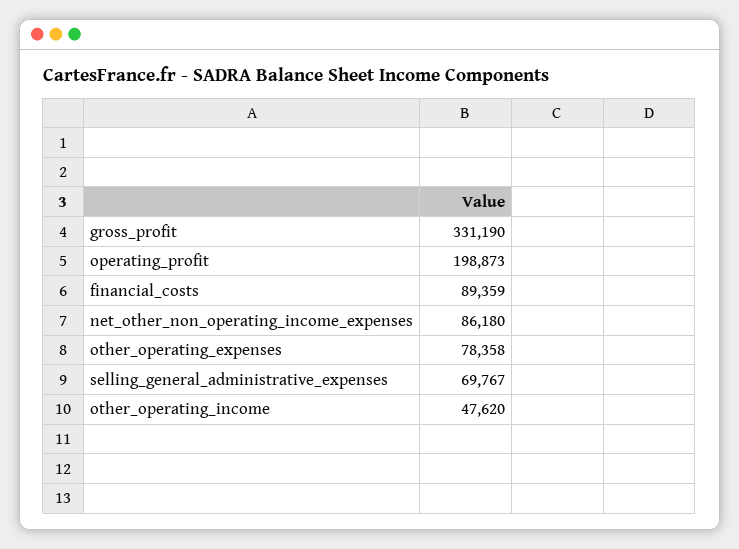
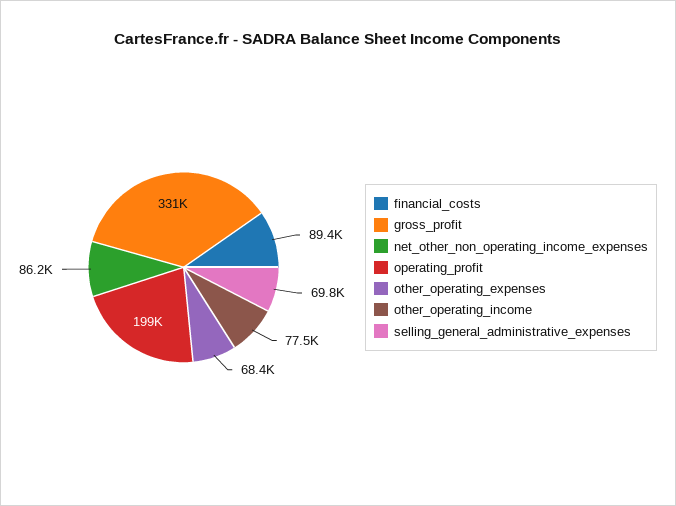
other_operating_expenses: 78358 -> 68400
other_operating_income: 47620 -> 77500

